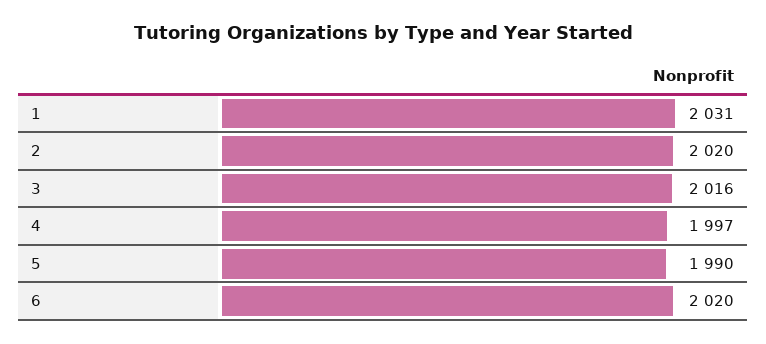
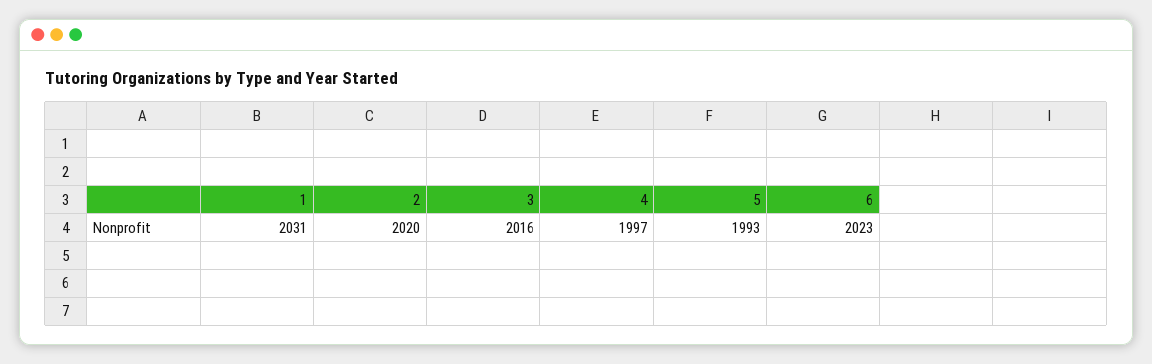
5: 1990 -> 1993
6: 2020 -> 2023

